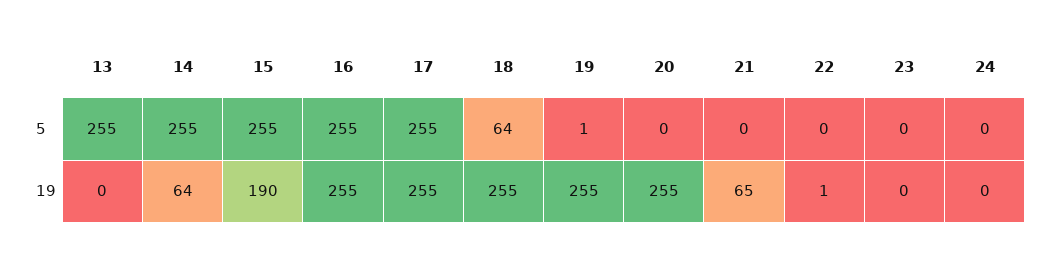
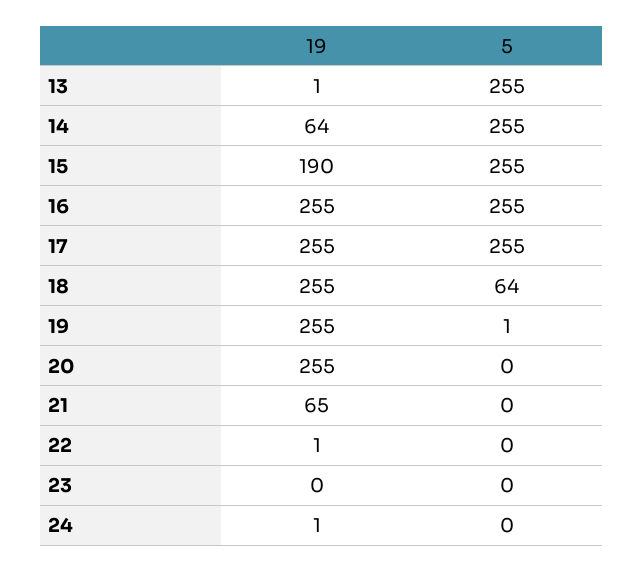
13, 19: 0 -> 1
24, 19: 0 -> 1

